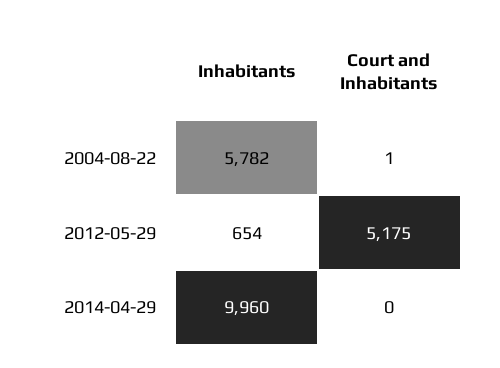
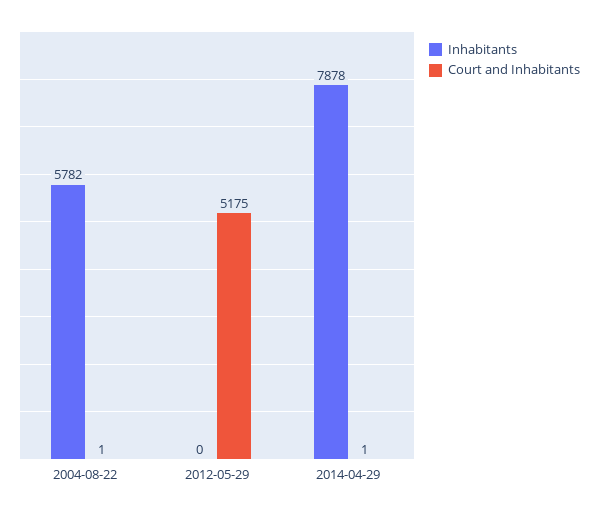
Inhabitants, 2012-05-29: 654 -> 0
Inhabitants, 2014-04-29: 9960 -> 7878
Court and Inhabitants, 2014-04-29: 0 -> 1

